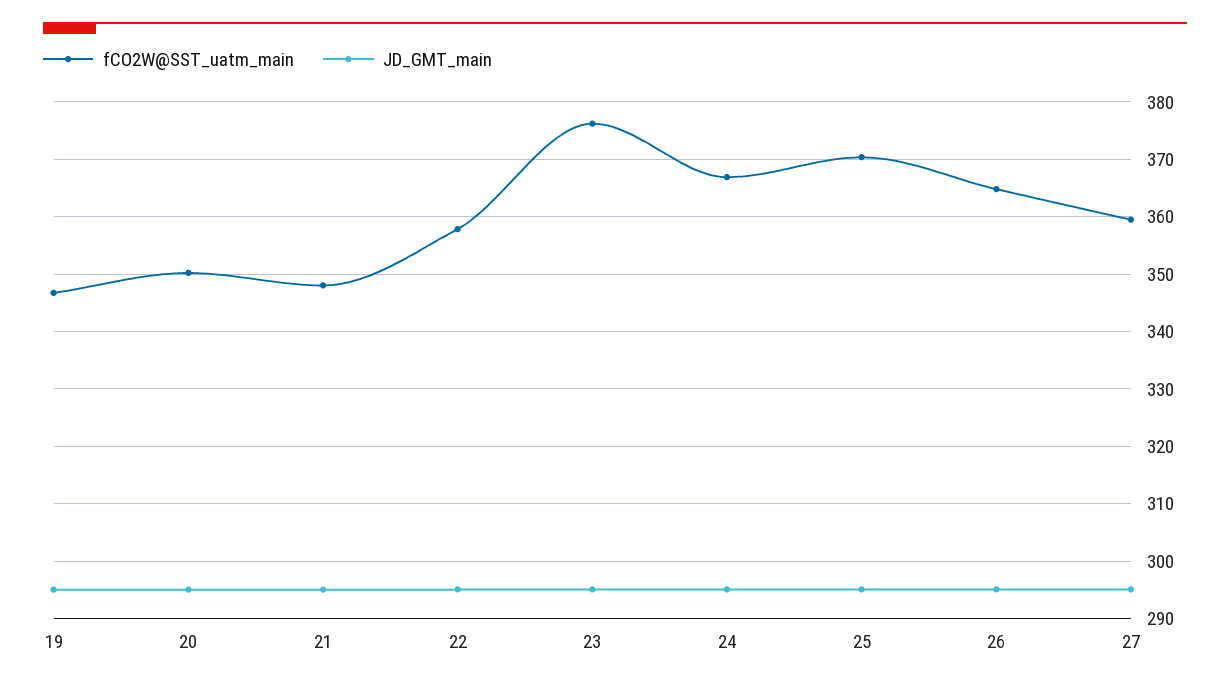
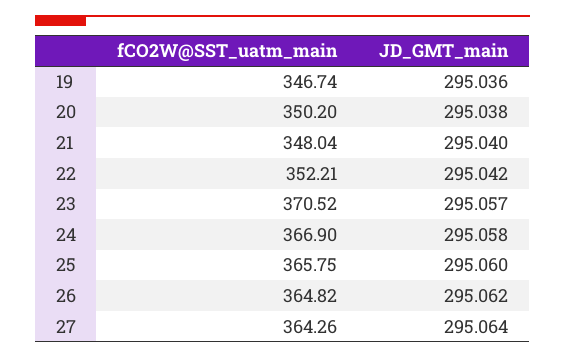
fCO2W@SST_uatm_main, 22: 358 -> 352.21
fCO2W@SST_uatm_main, 23: 376 -> 370.52
fCO2W@SST_uatm_main, 25: 370 -> 365.75
fCO2W@SST_uatm_main, 27: 360 -> 364.26

